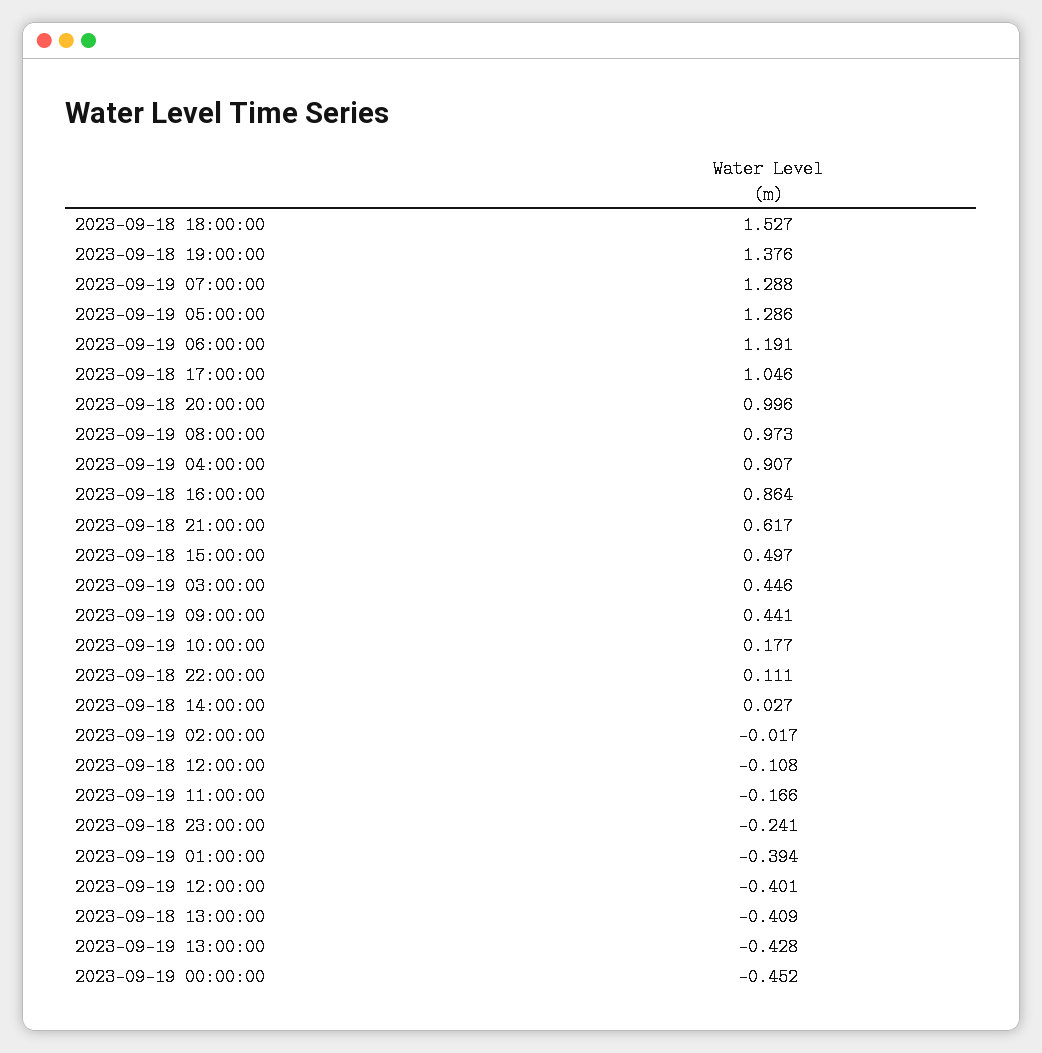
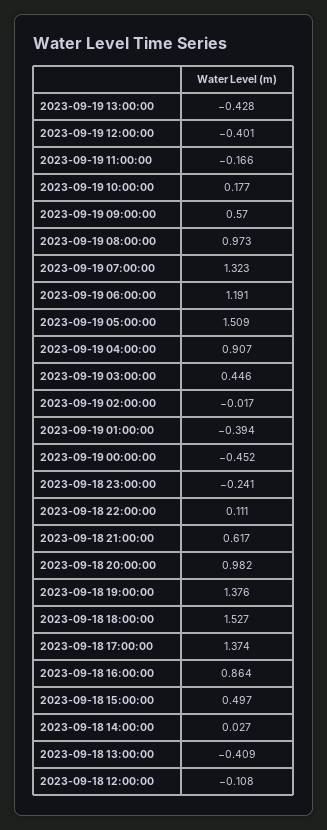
2023-09-19 07:00:00: 1.288 -> 1.323
2023-09-19 05:00:00: 1.286 -> 1.509
2023-09-18 17:00:00: 1.046 -> 1.374
2023-09-18 20:00:00: 0.996 -> 0.982
2023-09-19 09:00:00: 0.441 -> 0.57

